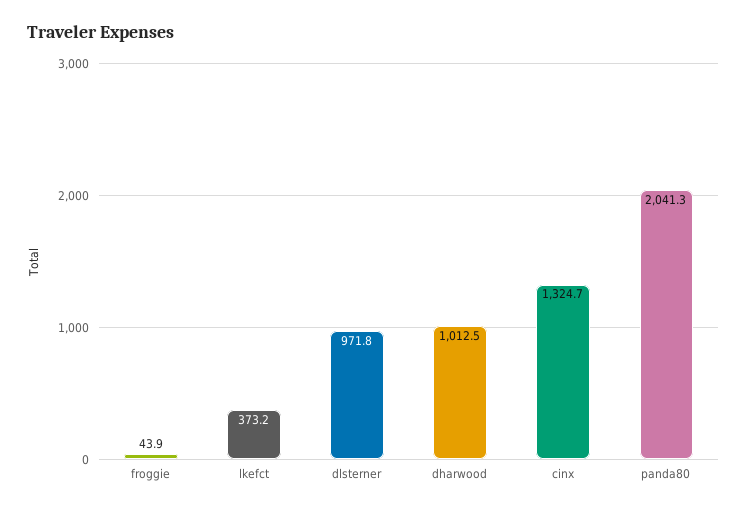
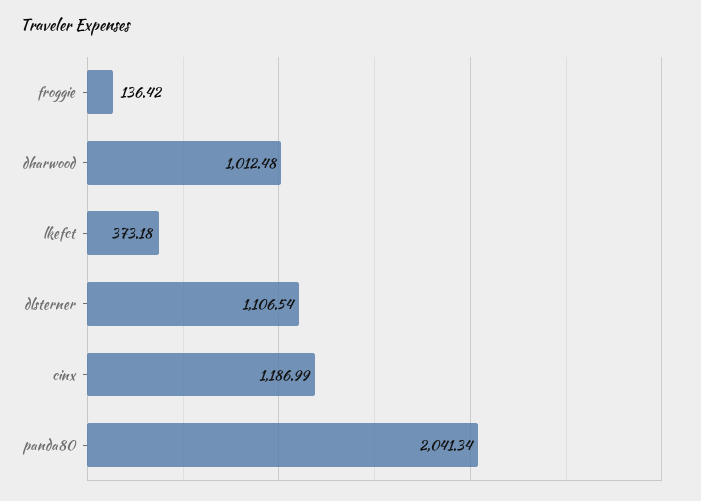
froggie: 43.9 -> 136.42
dlsterner: 971.8 -> 1106.54
cinx: 1324.7 -> 1186.99

